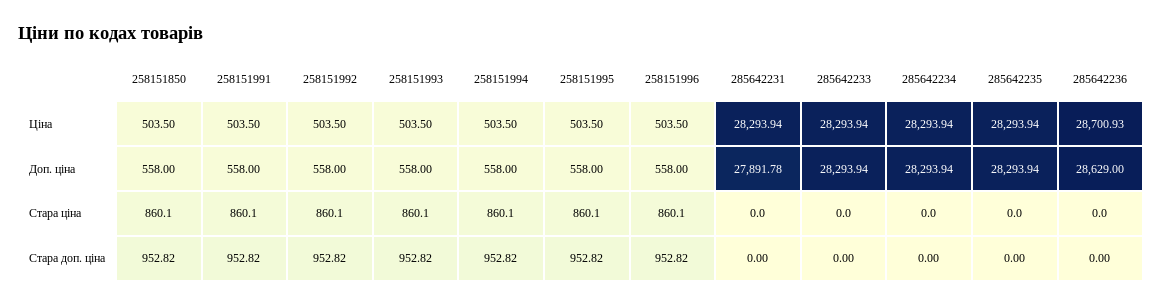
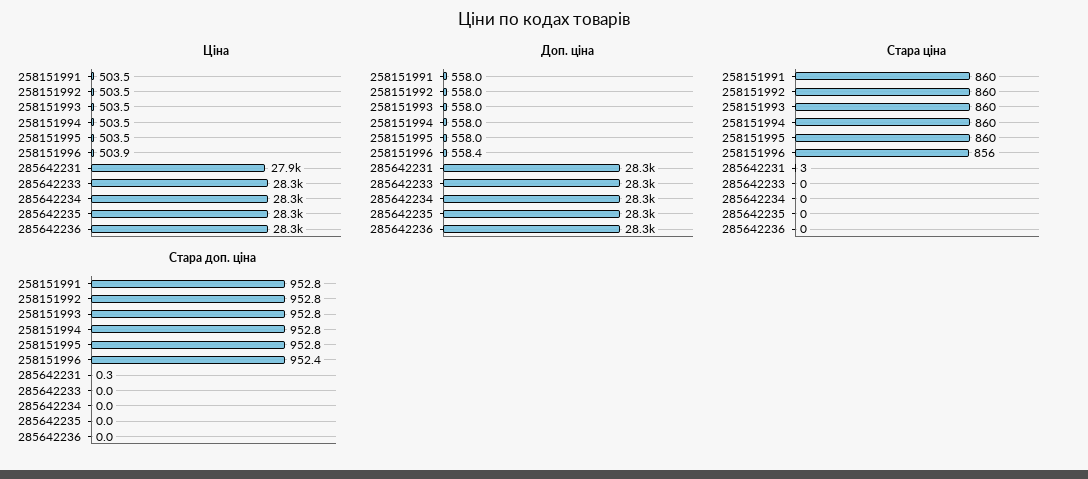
Ціна, 258151850: 503.5 -> none
Ціна, 258151996: 503.5 -> 503.9
Ціна, 285642231: 28293.94 -> 27900
Ціна, 285642236: 28700.93 -> 28300
Доп. ціна, 258151850: 558 -> none
Доп. ціна, 258151996: 558 -> 558.4
Доп. ціна, 285642231: 27891.78 -> 28300
Доп. ціна, 285642236: 28629 -> 28300
Стара ціна, 258151850: 860.1 -> none
Стара ціна, 258151996: 860.1 -> 856
Стара ціна, 285642231: 0 -> 3
Стара доп. ціна, 258151850: 952.82 -> none
Стара доп. ціна, 258151996: 952.82 -> 952.4
Стара доп. ціна, 285642231: 0 -> 0.3

